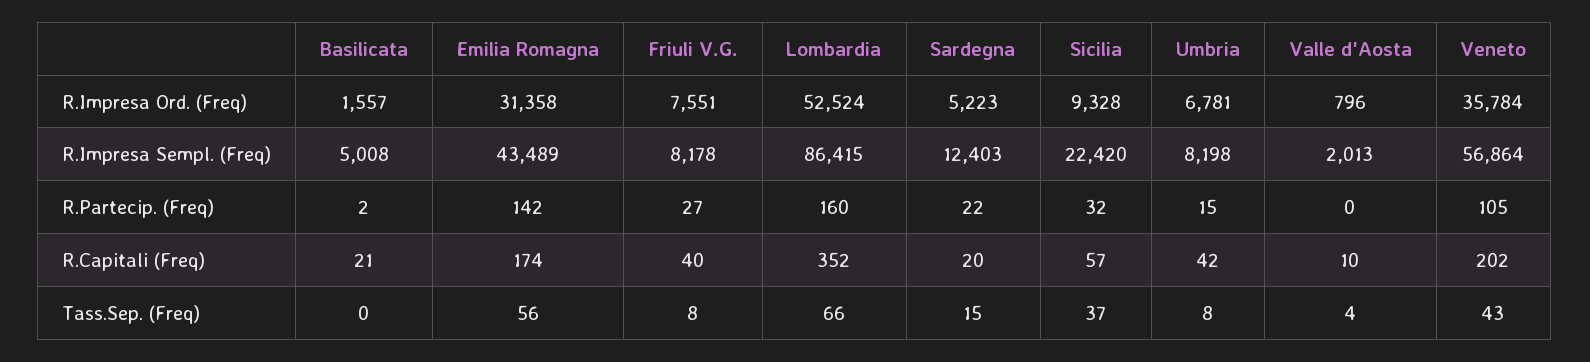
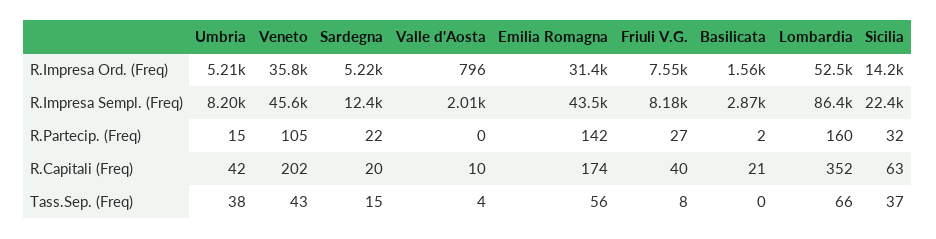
Sicilia, R.Impresa Ord. (Freq): 9328 -> 14200
Umbria, R.Impresa Ord. (Freq): 6781 -> 5210
Basilicata, R.Impresa Sempl. (Freq): 5008 -> 2870
Veneto, R.Impresa Sempl. (Freq): 56864 -> 45600
Sicilia, R.Capitali (Freq): 57 -> 63
Umbria, Tass.Sep. (Freq): 8 -> 38

